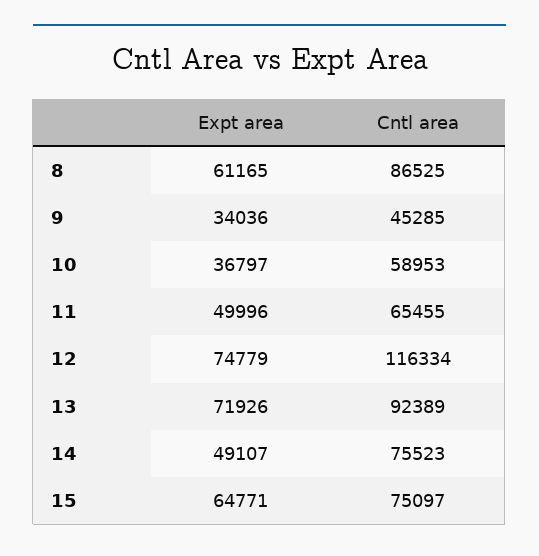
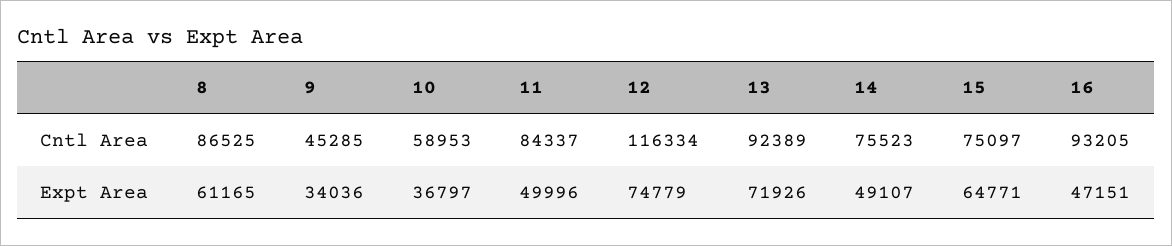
Cntl area, 11: 65455 -> 84337
Cntl area, 16: none -> 93205
Expt area, 16: none -> 47151

